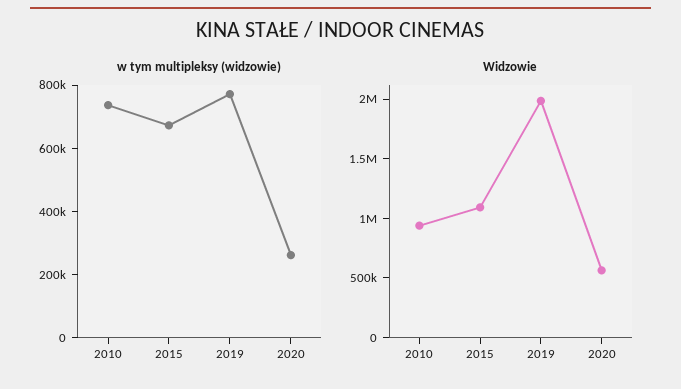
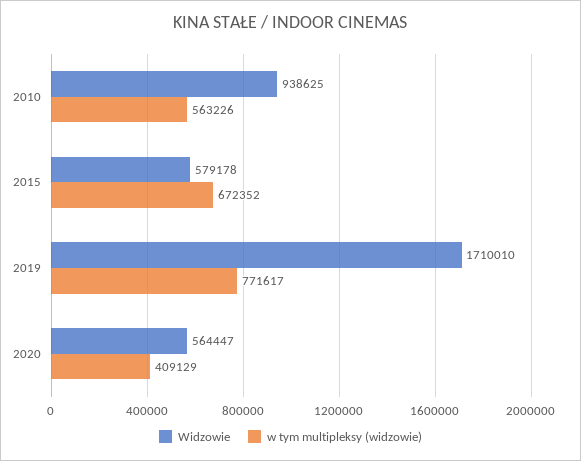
w tym multipleksy (widzowie), 2010: 750000 -> 563226
w tym multipleksy (widzowie), 2020: 250000 -> 409129
Widzowie, 2015: 1100000 -> 579178
Widzowie, 2019: 2000000 -> 1710010

